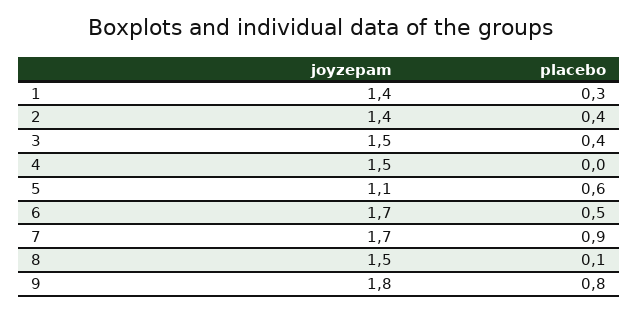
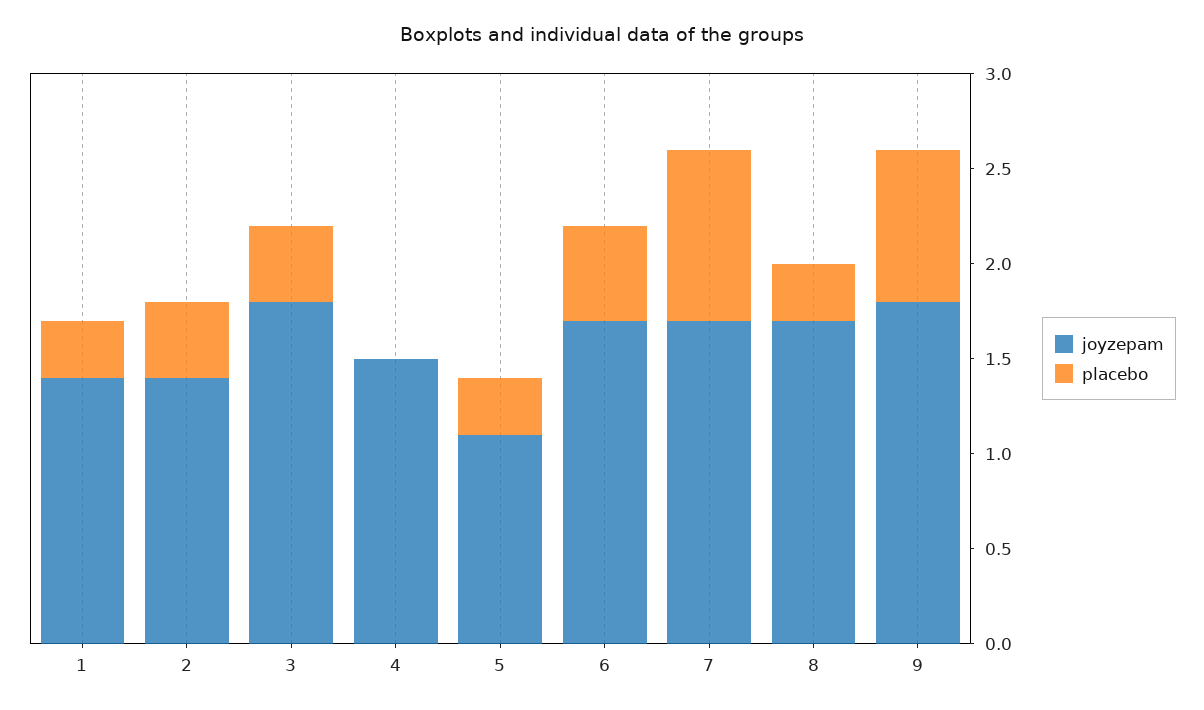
joyzepam, 3: 1.5 -> 1.8
placebo, 5: 0.6 -> 0.3
joyzepam, 8: 1.5 -> 1.7
placebo, 8: 0.1 -> 0.3

